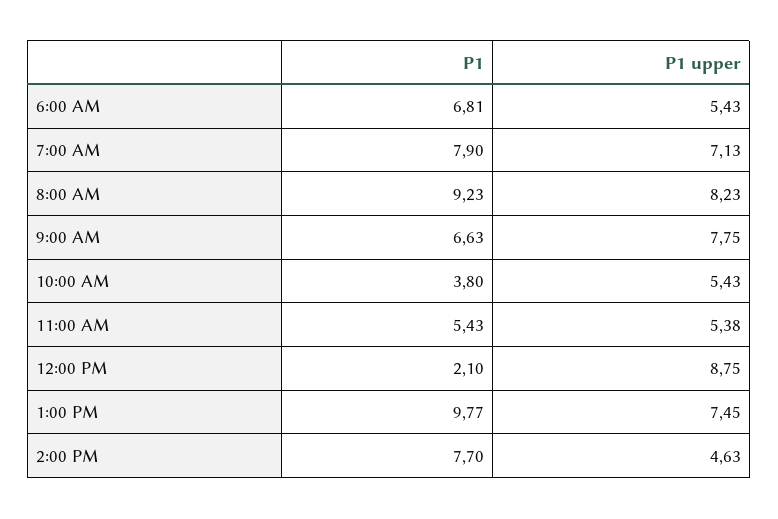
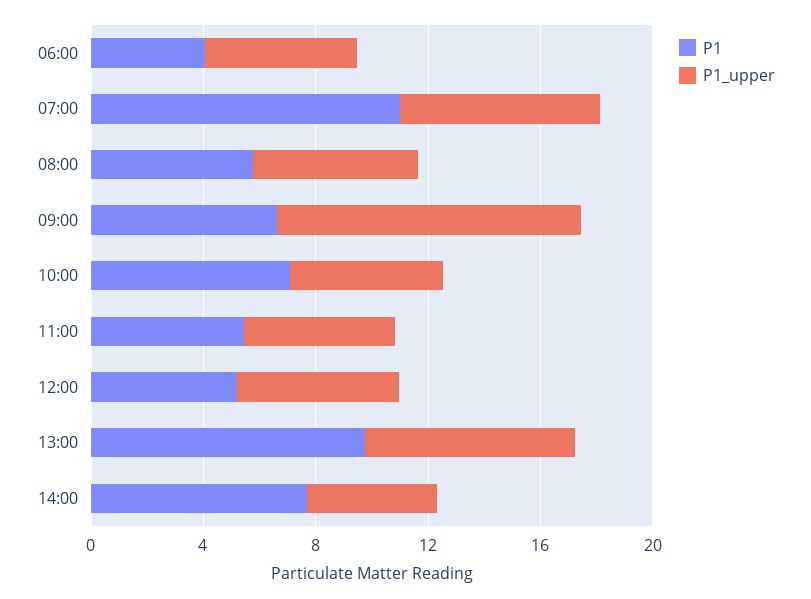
P1, 6:00 AM: 6.81 -> 4
P1, 7:00 AM: 7.9 -> 11
P1, 8:00 AM: 9.23 -> 6
P1 upper, 8:00 AM: 8.23 -> 6
P1 upper, 9:00 AM: 7.75 -> 11
P1, 10:00 AM: 3.8 -> 7
P1, 12:00 PM: 2.1 -> 5
P1 upper, 12:00 PM: 8.75 -> 6

